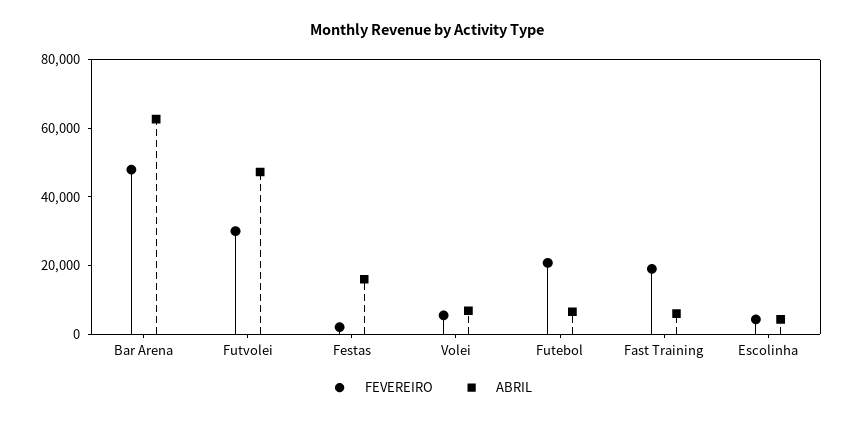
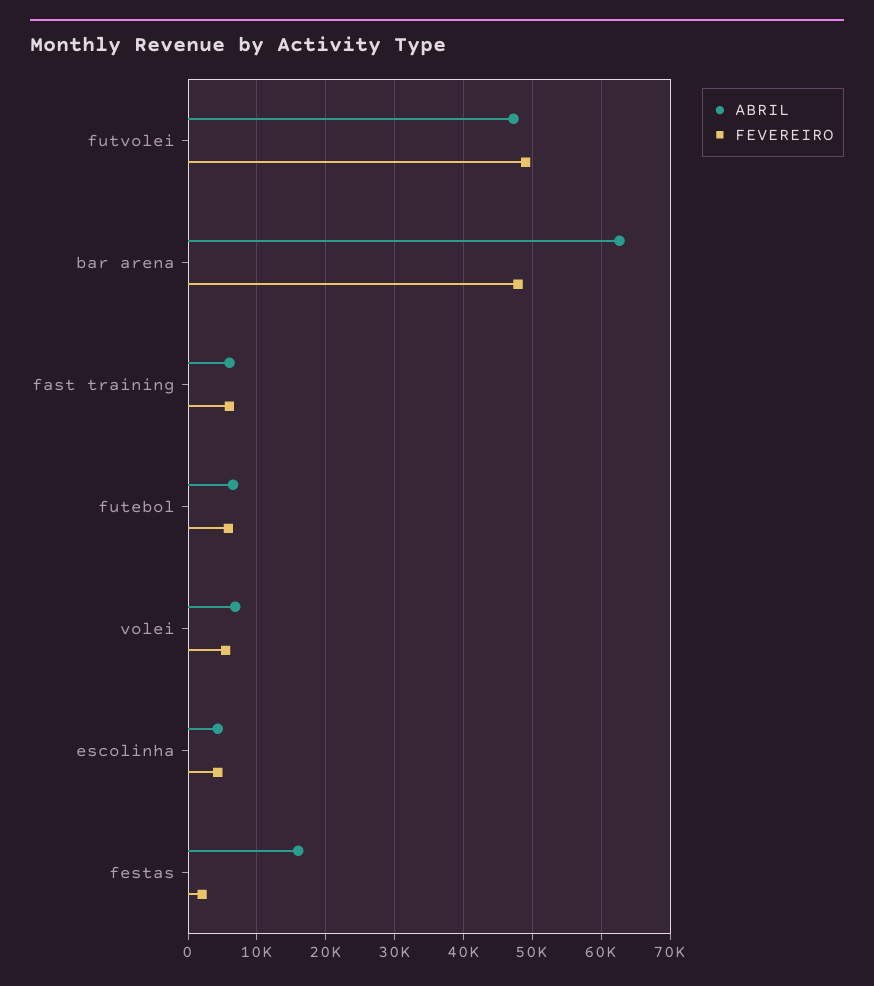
FEVEREIRO, Futvolei: 30000 -> 49000
FEVEREIRO, Futebol: 20000 -> 6000
FEVEREIRO, Fast Training: 20000 -> 6000

